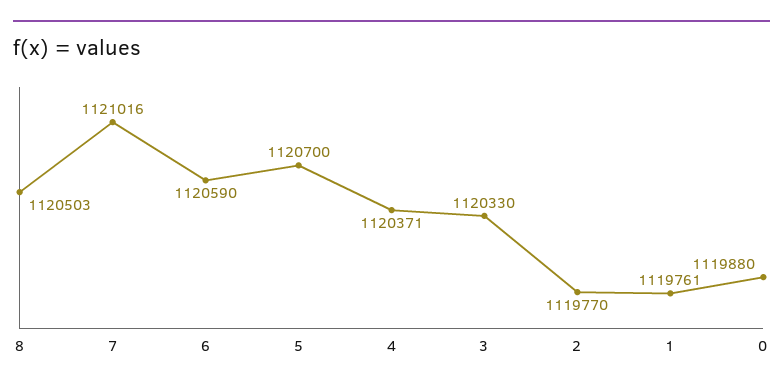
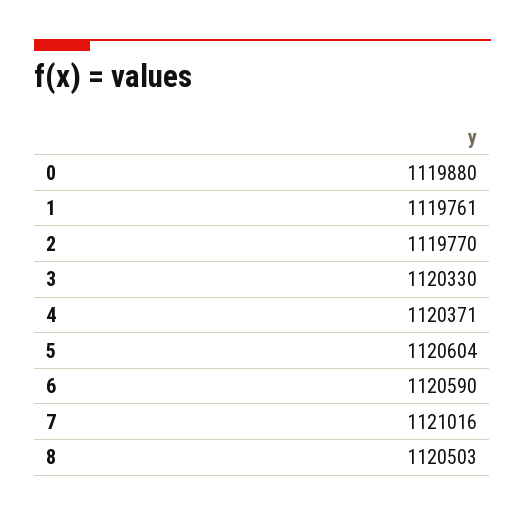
5: 1120700 -> 1120604

